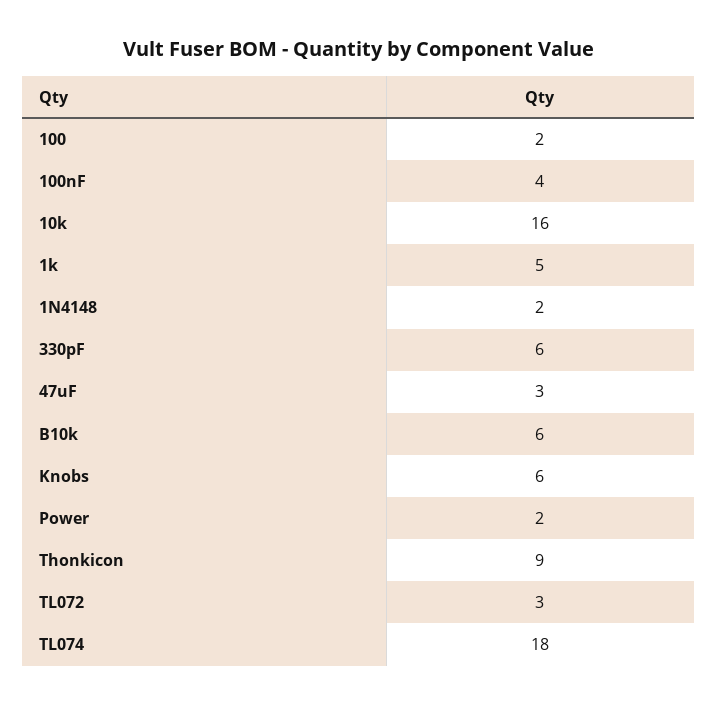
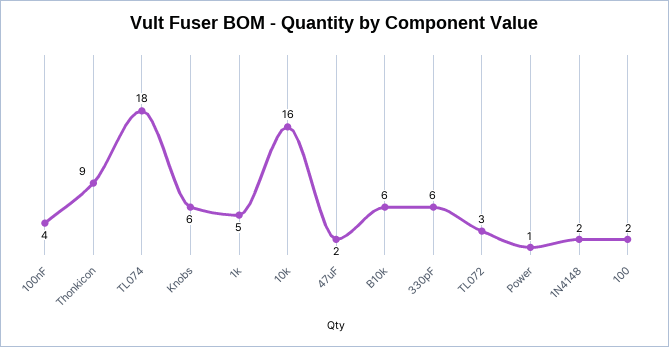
47uF: 3 -> 2
Power: 2 -> 1

